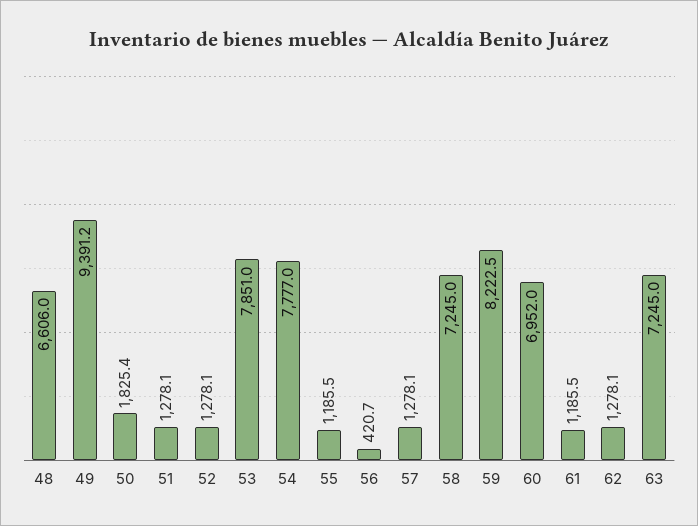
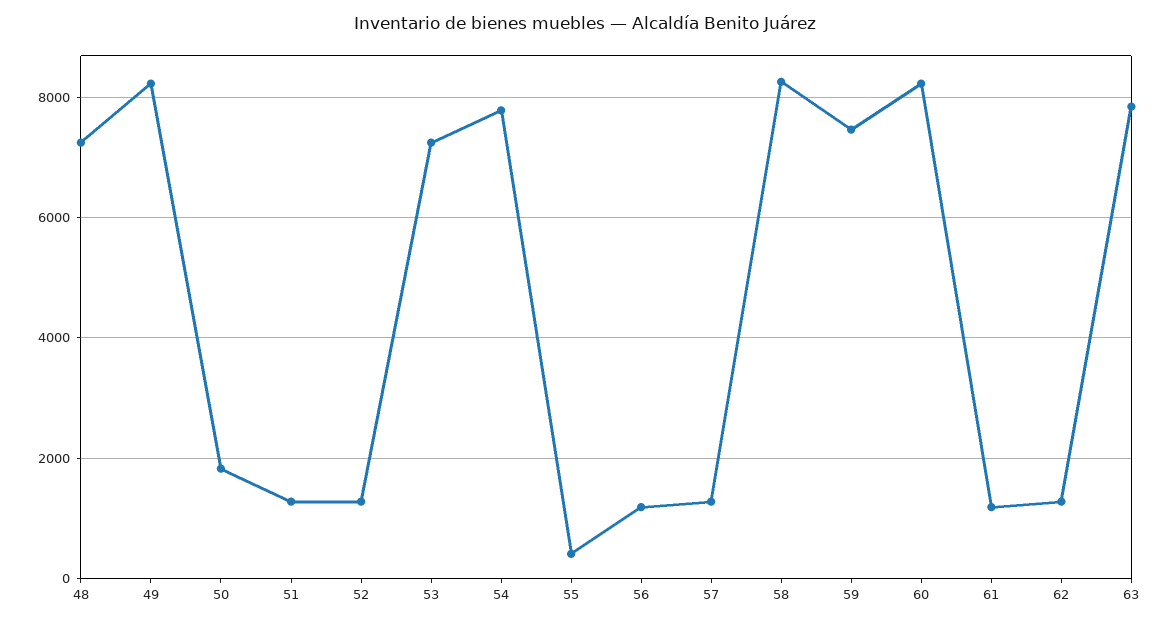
48: 6606 -> 7200
49: 9391.2 -> 8200
53: 7851 -> 7200
55: 1185.5 -> 400
56: 420.7 -> 1200
58: 7245 -> 8200
59: 8222.5 -> 7400
60: 6952 -> 8200
63: 7245 -> 7800

